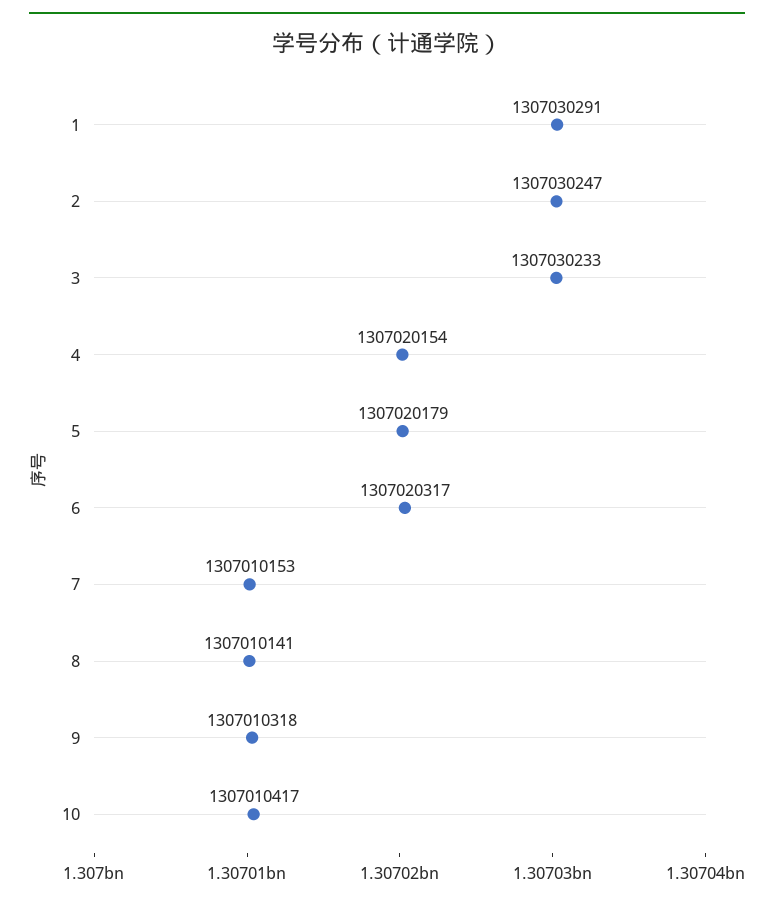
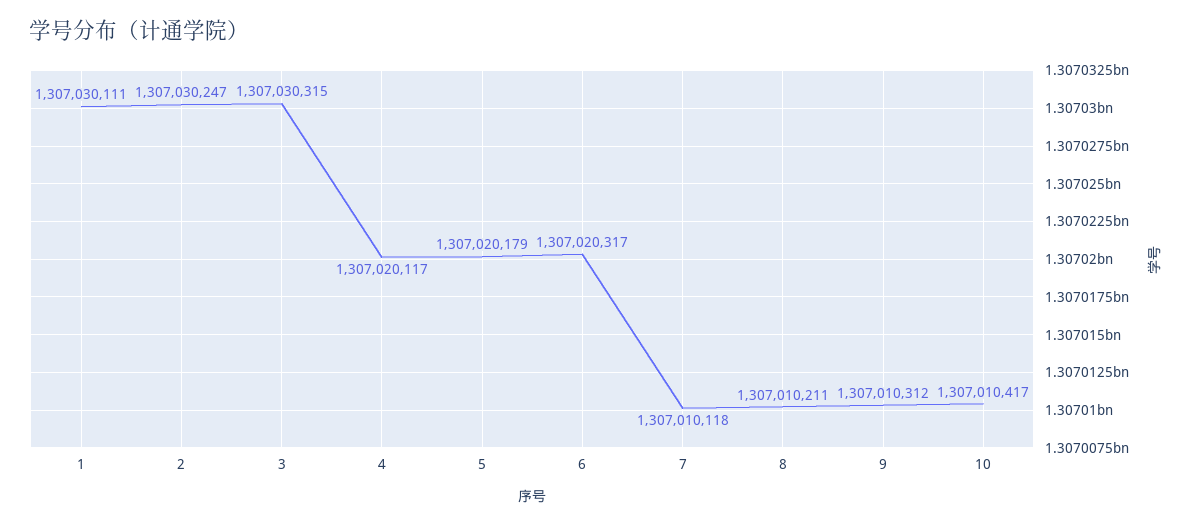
1: 1307030291 -> 1307030111
3: 1307030233 -> 1307030315
4: 1307020154 -> 1307020117
7: 1307010153 -> 1307010118
8: 1307010141 -> 1307010211
9: 1307010318 -> 1307010312

